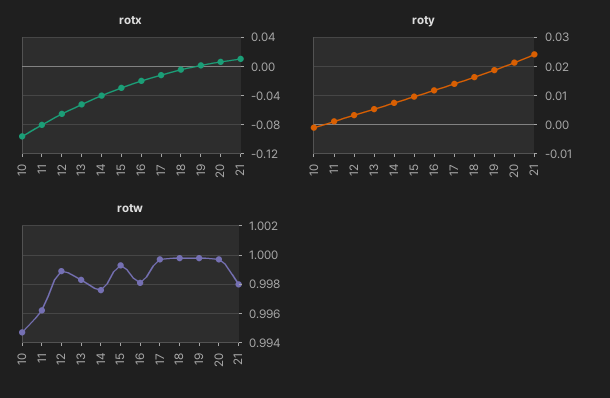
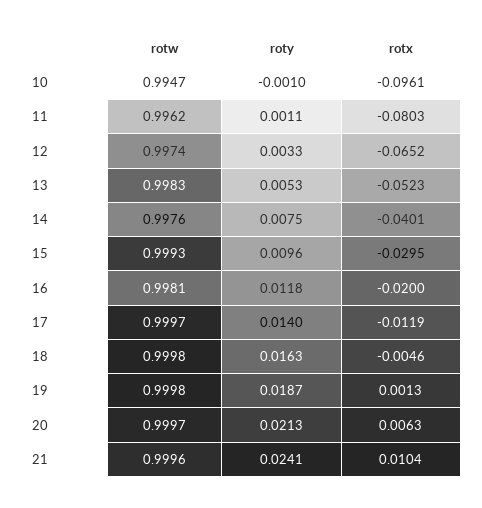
rotw, 12: 0.999 -> 0.9974
rotw, 21: 0.998 -> 0.9996

